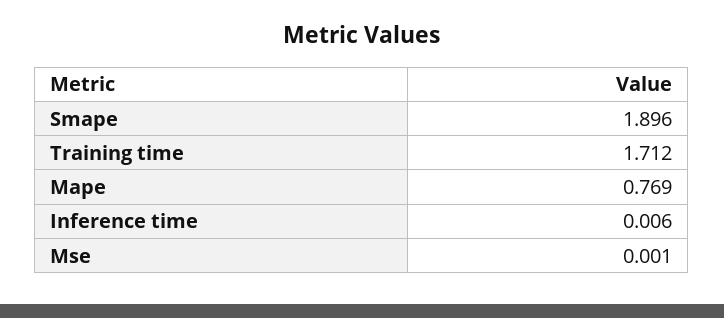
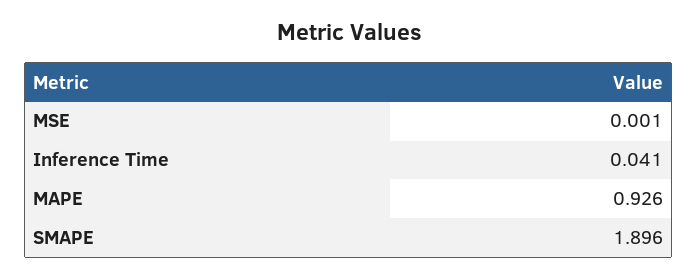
Training time: 1.712 -> none
Mape: 0.769 -> 0.926
Inference time: 0.006 -> 0.041

